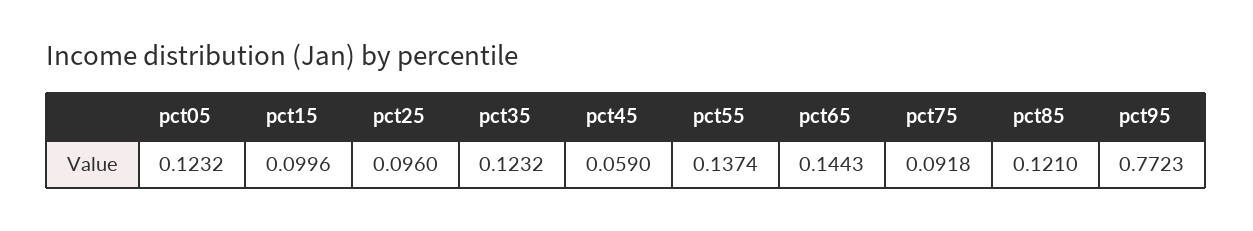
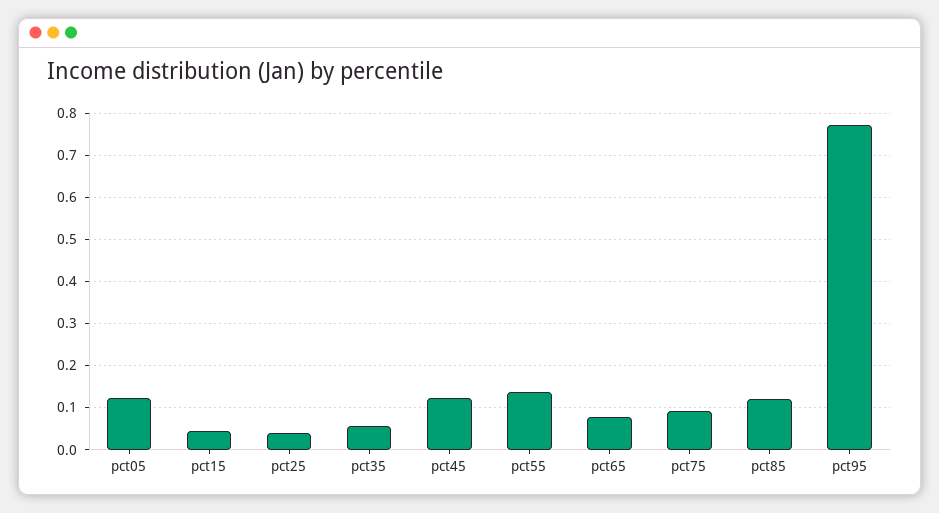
pct15: 0.0996 -> 0.04
pct25: 0.096 -> 0.04
pct35: 0.1232 -> 0.06
pct45: 0.059 -> 0.12
pct65: 0.1443 -> 0.08

